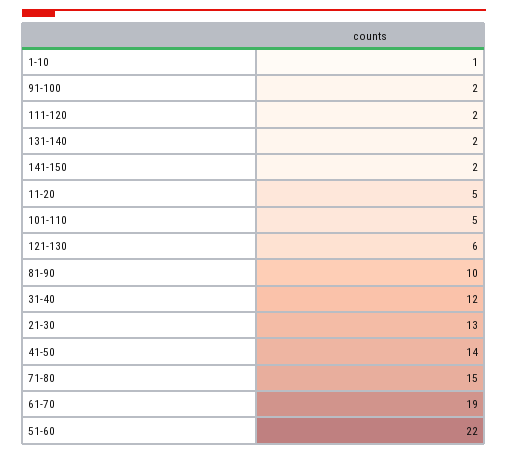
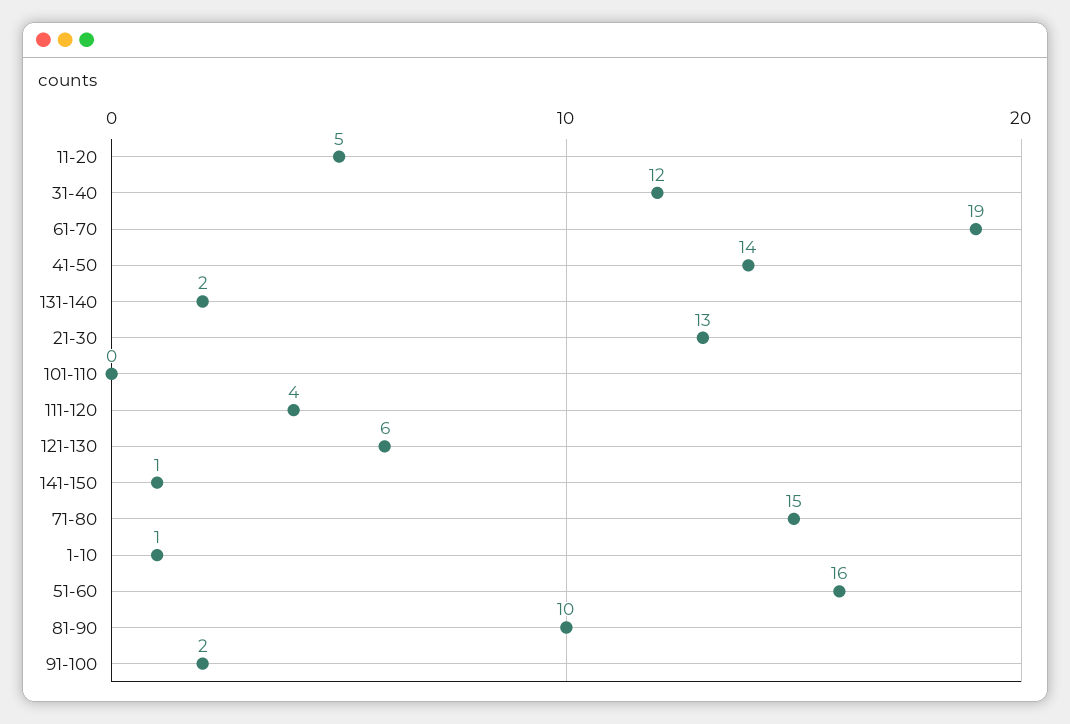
111-120: 2 -> 4
141-150: 2 -> 1
101-110: 5 -> 0
51-60: 22 -> 16

